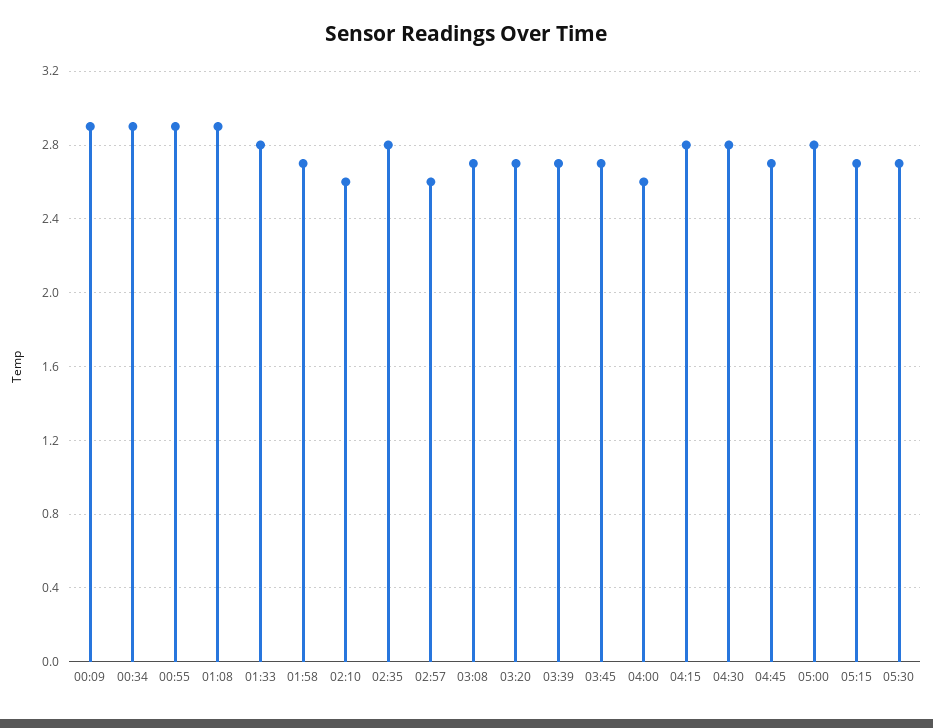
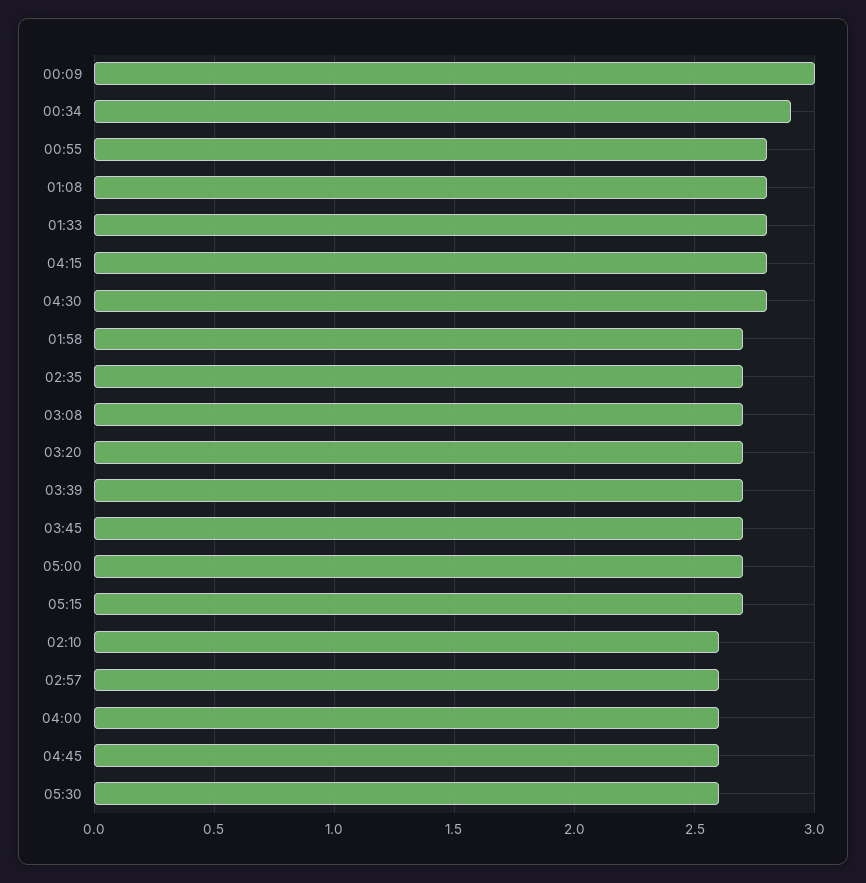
00:09: 2.9 -> 3
00:55: 2.9 -> 2.8
01:08: 2.9 -> 2.8
02:35: 2.8 -> 2.7
04:45: 2.7 -> 2.6
05:00: 2.8 -> 2.7
05:30: 2.7 -> 2.6

